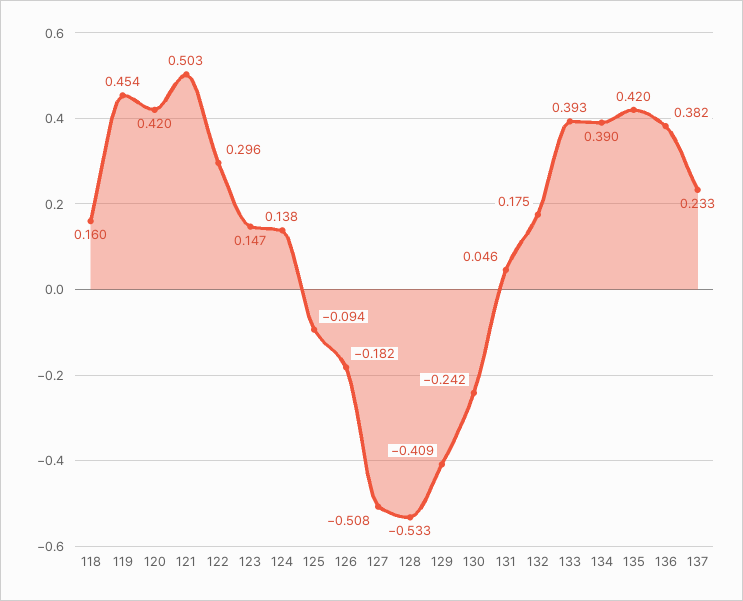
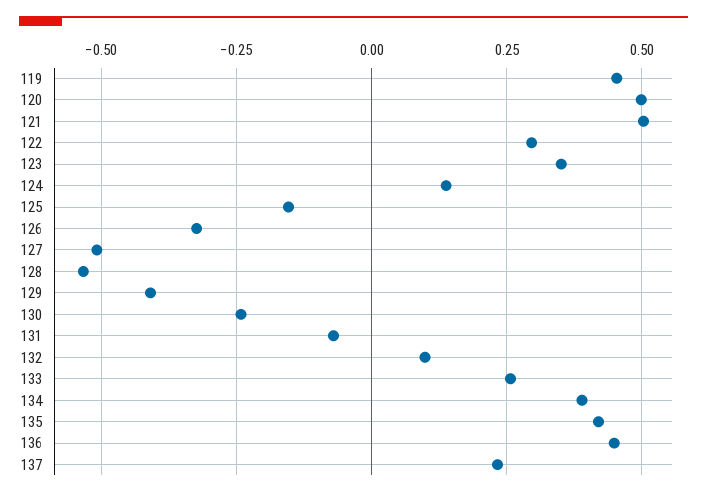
118: 0.16 -> none
120: 0.42 -> 0.5
123: 0.147 -> 0.35
125: -0.094 -> -0.15
126: -0.182 -> -0.325
131: 0.046 -> -0.075
132: 0.175 -> 0.1
133: 0.393 -> 0.25
136: 0.382 -> 0.45

